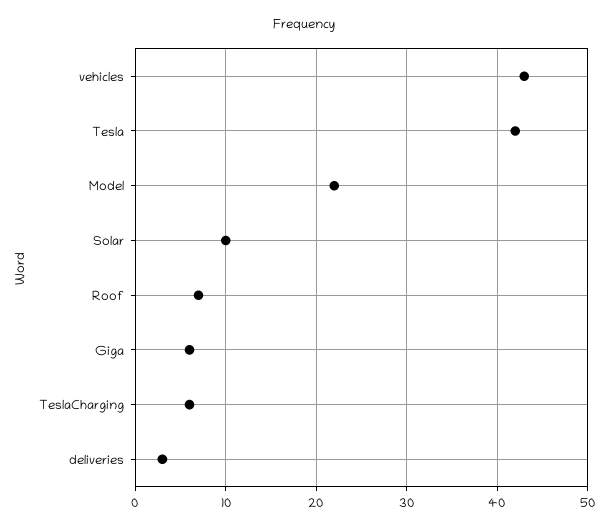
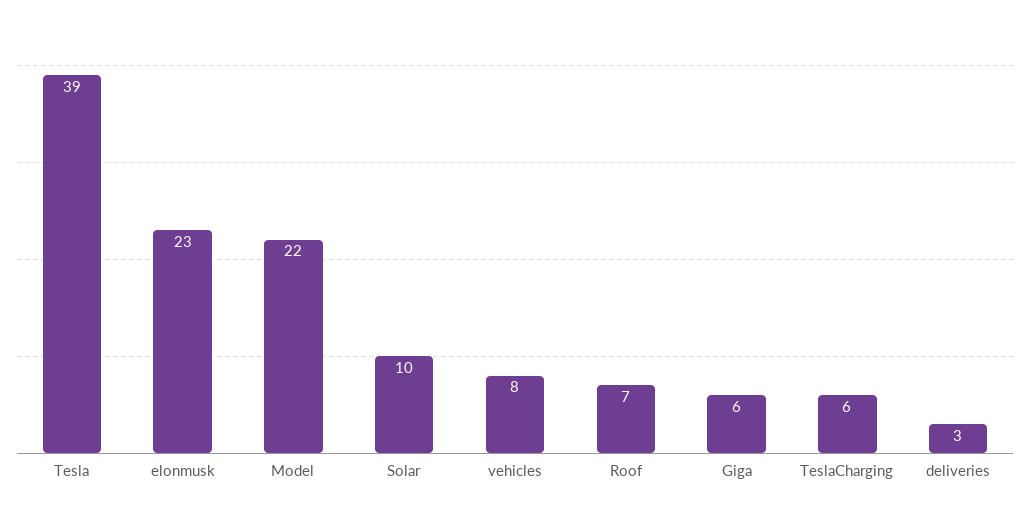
vehicles: 43 -> 8
Tesla: 42 -> 39
elonmusk: none -> 23

